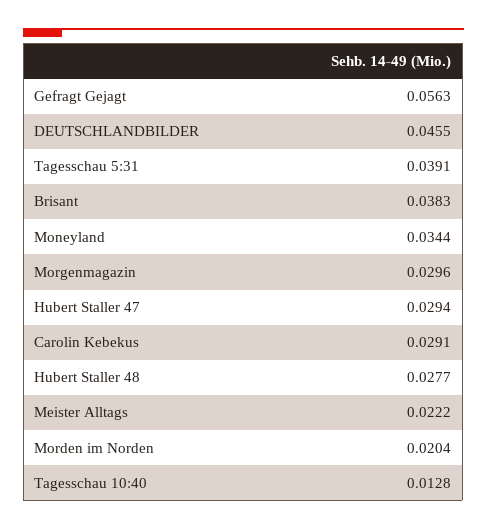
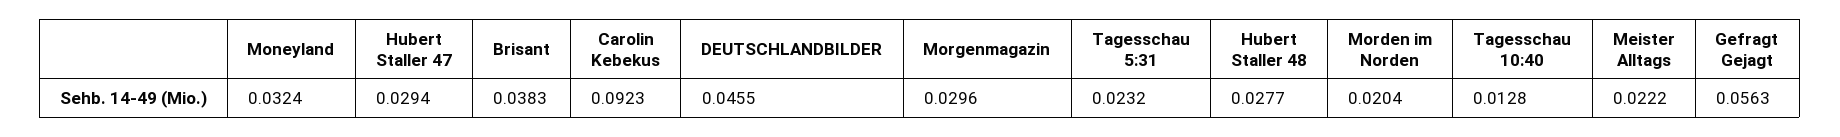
Tagesschau 5:31: 0.0391 -> 0.0232
Moneyland: 0.0344 -> 0.0324
Carolin Kebekus: 0.0291 -> 0.0923

